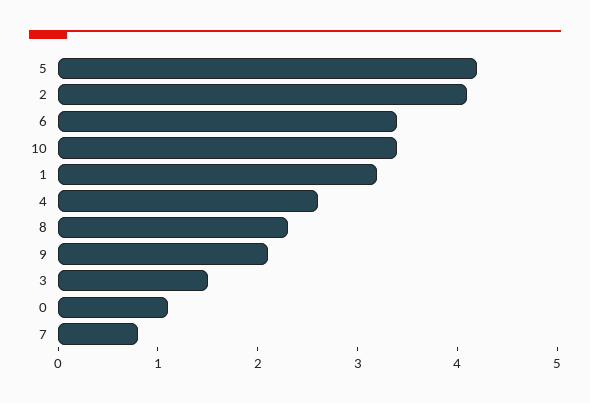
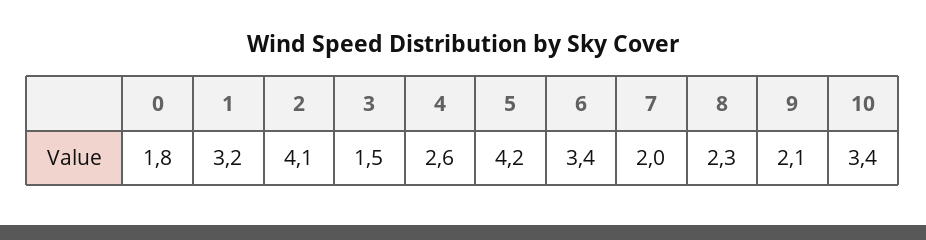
0: 1.1 -> 1.8
7: 0.8 -> 2

